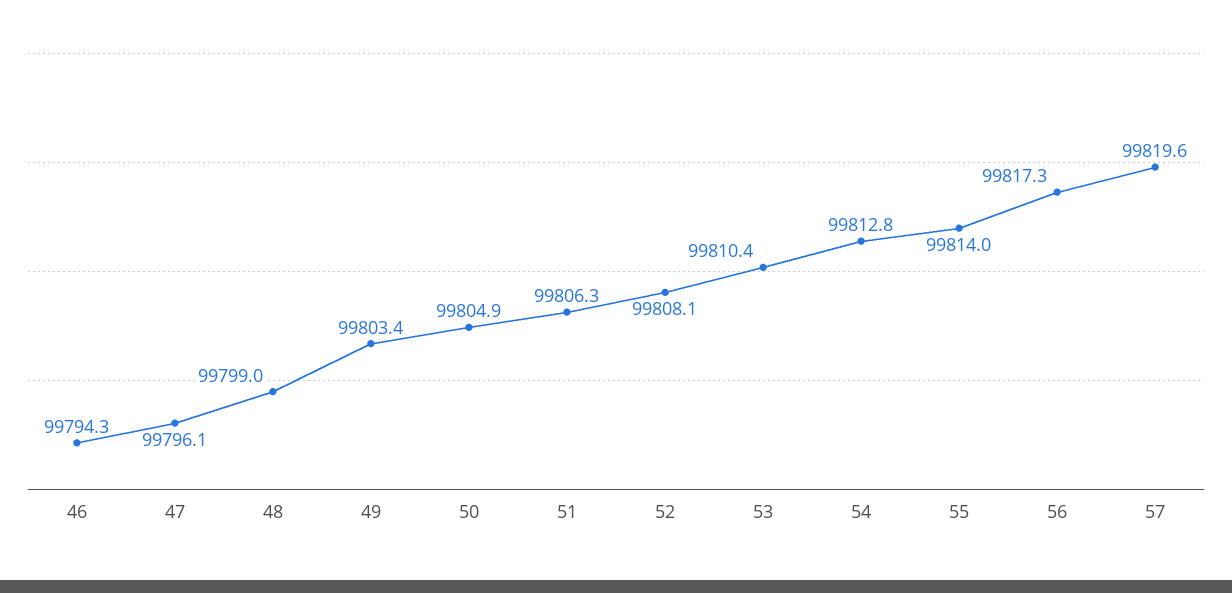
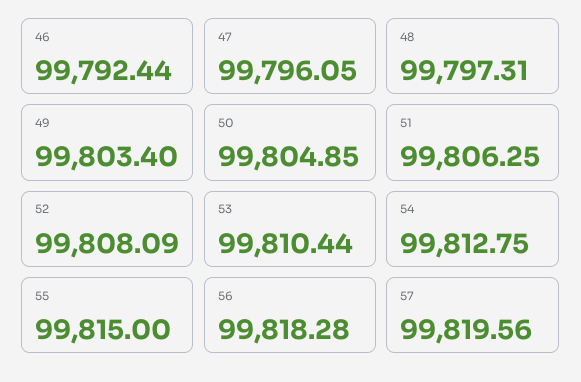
46: 99794.3 -> 99792.44
48: 99799 -> 99797.31
55: 99814 -> 99815
56: 99817.3 -> 99818.28

